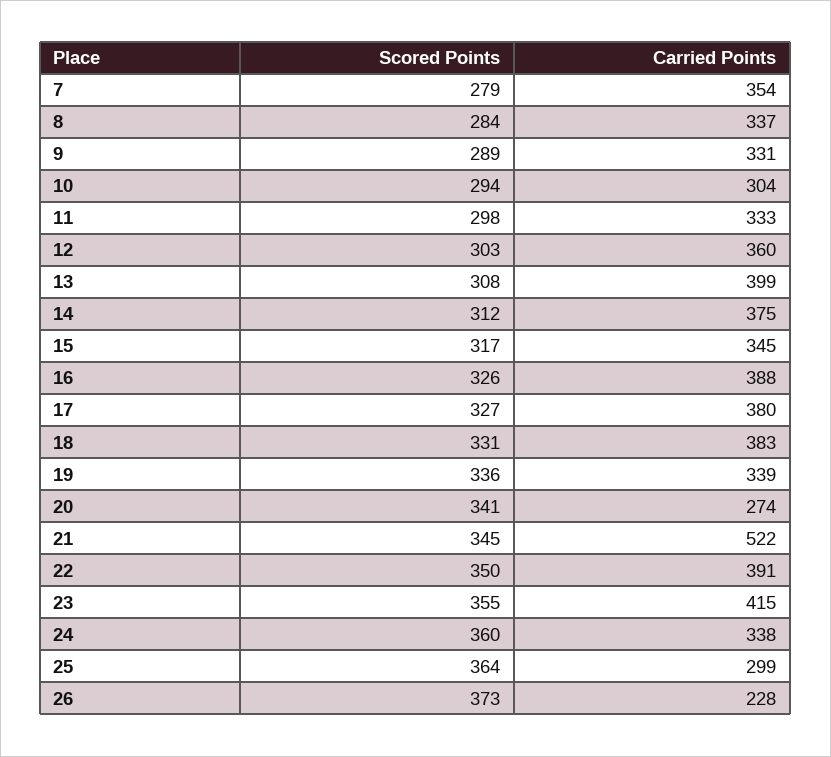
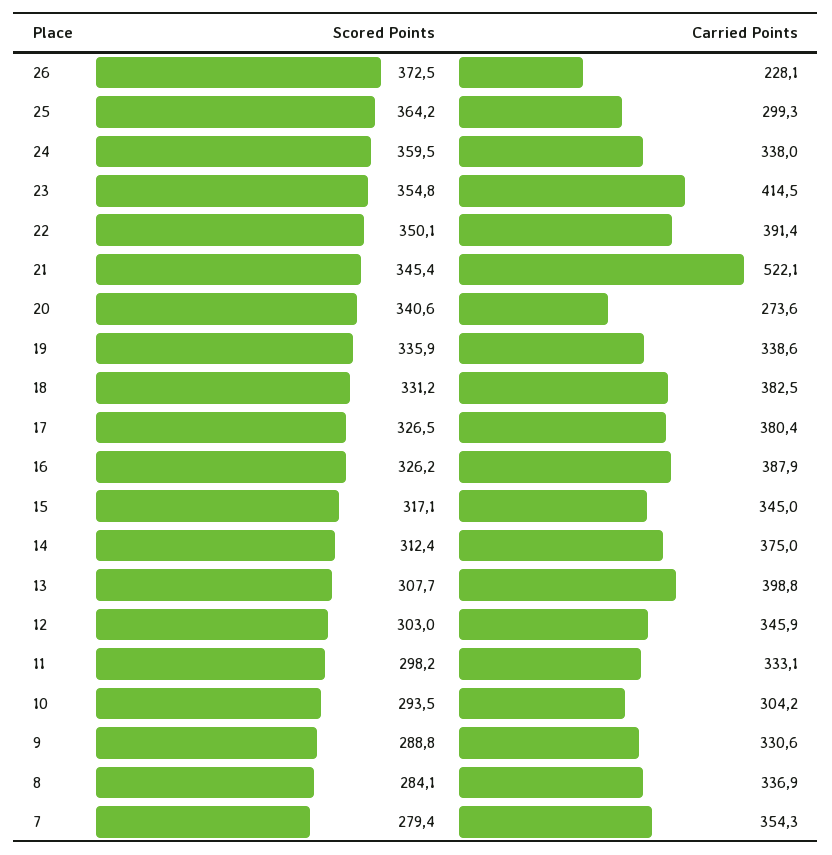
Carried Points, 12: 360 -> 345.9

